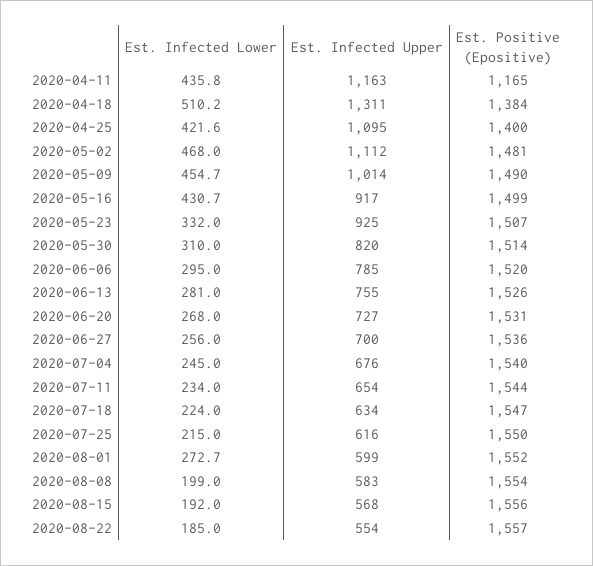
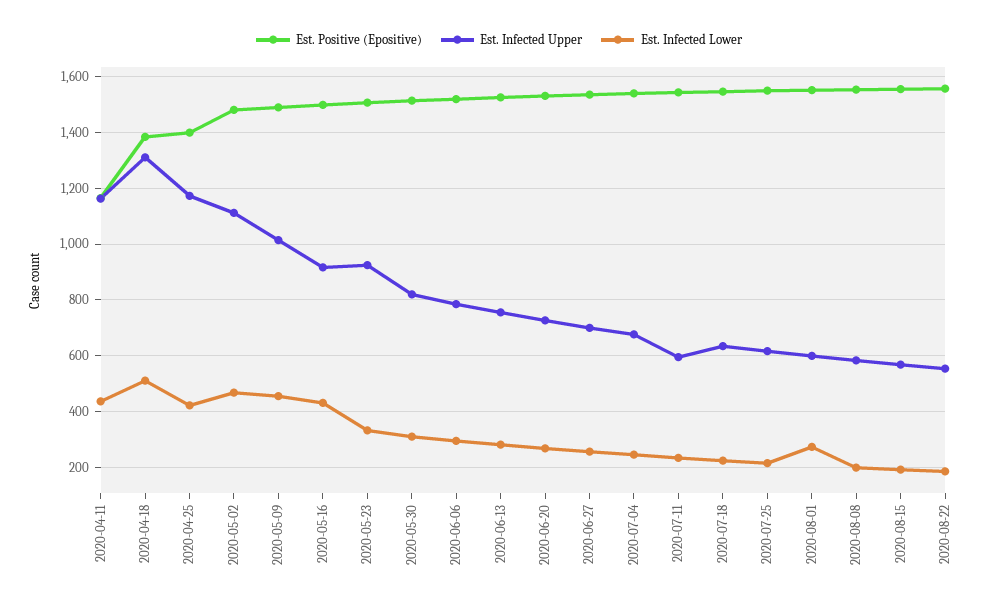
Est. Infected Upper, 2020-04-25: 1095 -> 1175
Est. Infected Upper, 2020-07-11: 654 -> 600

